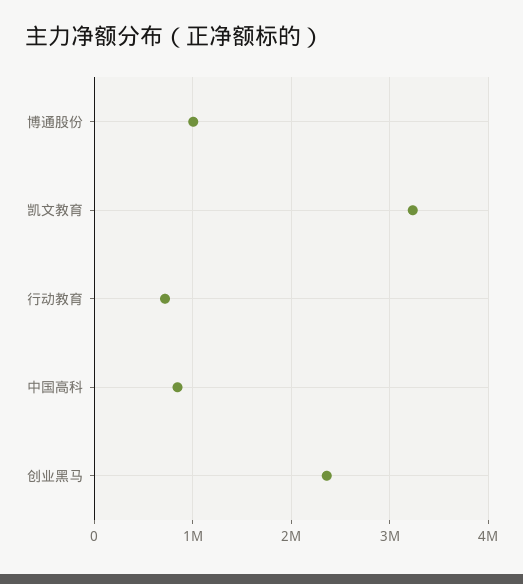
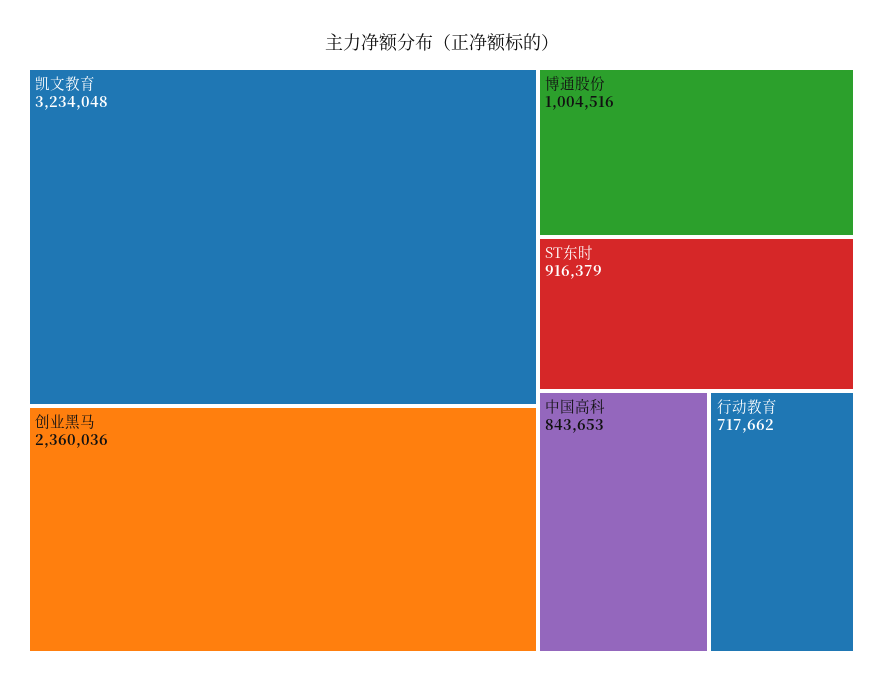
ST东时: none -> 916379

